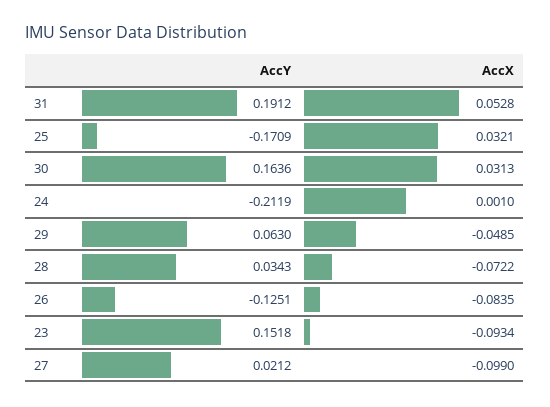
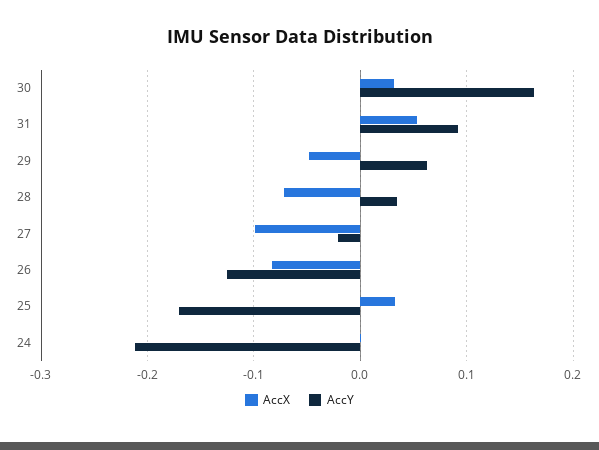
AccY, 31: 0.1912 -> 0.09
AccY, 23: 0.1518 -> none
AccX, 23: -0.0934 -> none
AccY, 27: 0.0212 -> -0.02

